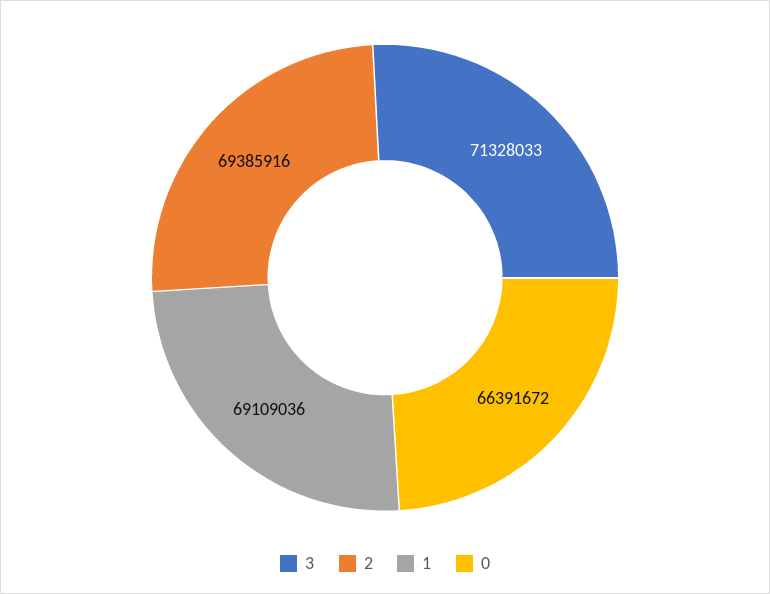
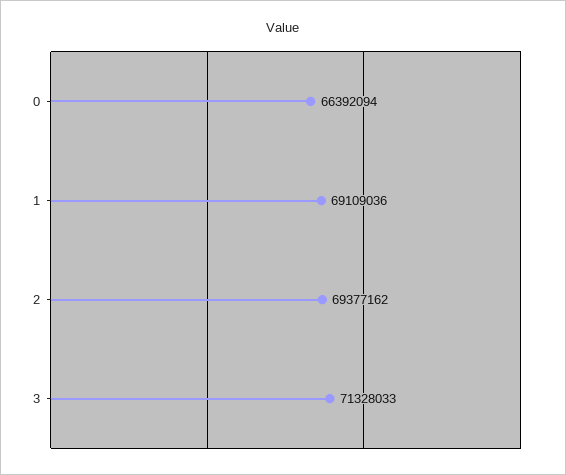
2: 69385916 -> 69377162
0: 66391672 -> 66392094

